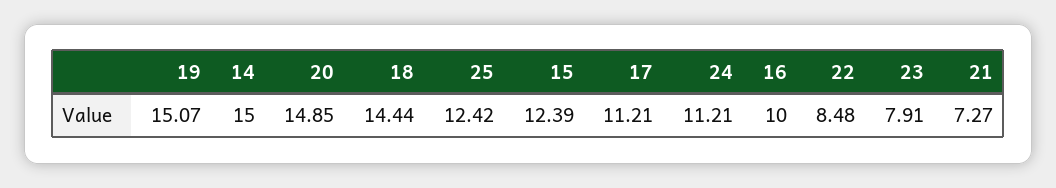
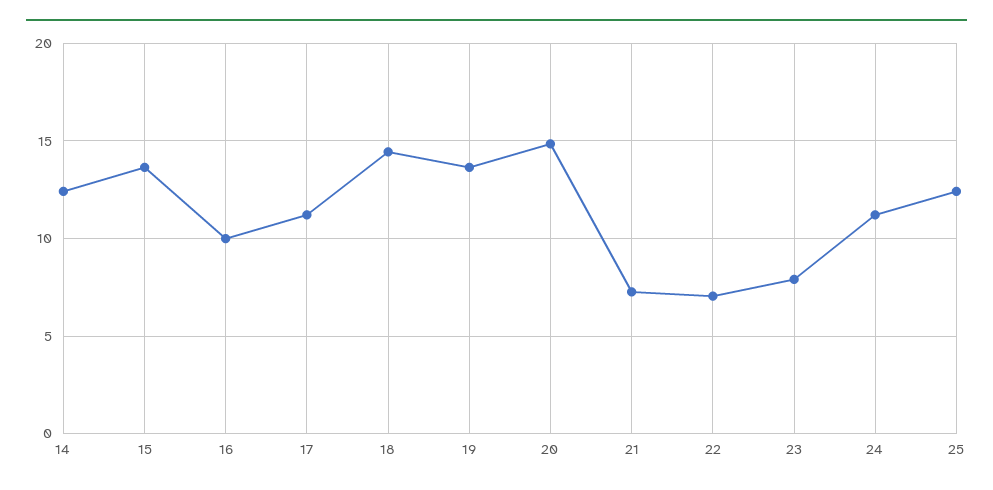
19: 15.07 -> 13.5
14: 15 -> 12.5
15: 12.39 -> 13.5
22: 8.48 -> 7

